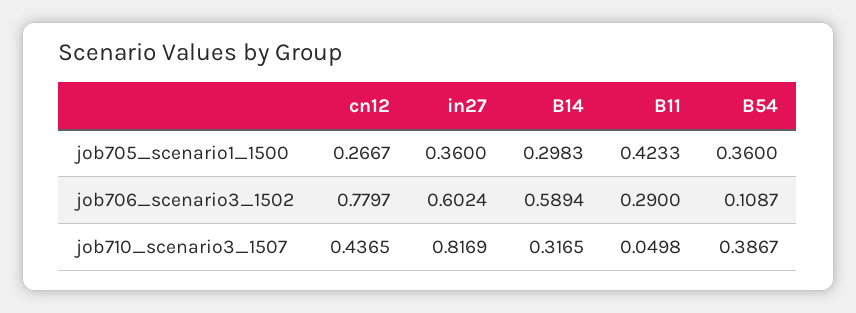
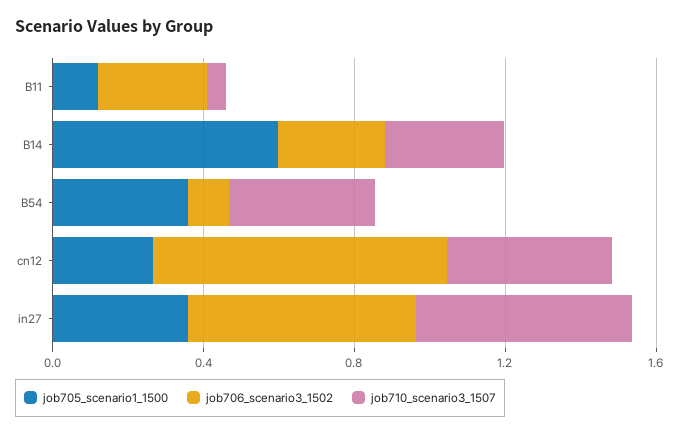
job705_scenario1_1500, B14: 0.2983 -> 0.6
job705_scenario1_1500, B11: 0.4233 -> 0.1
job706_scenario3_1502, B14: 0.5894 -> 0.3
job710_scenario3_1507, in27: 0.8169 -> 0.6

